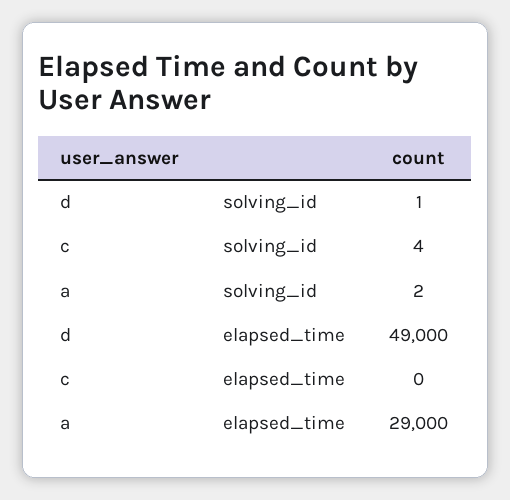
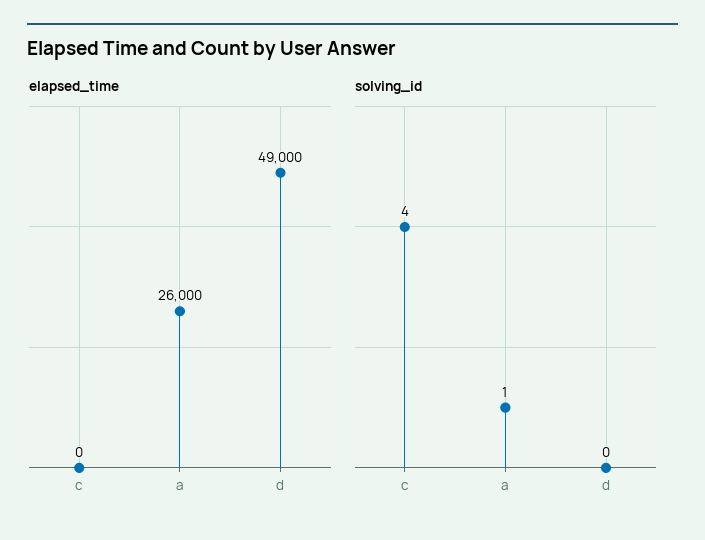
solving_id, d: 1 -> 0
solving_id, a: 2 -> 1
elapsed_time, a: 29000 -> 26000

